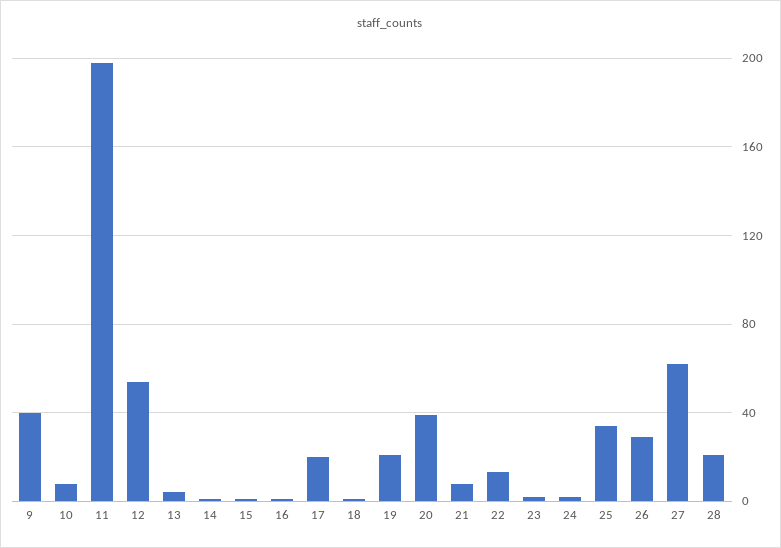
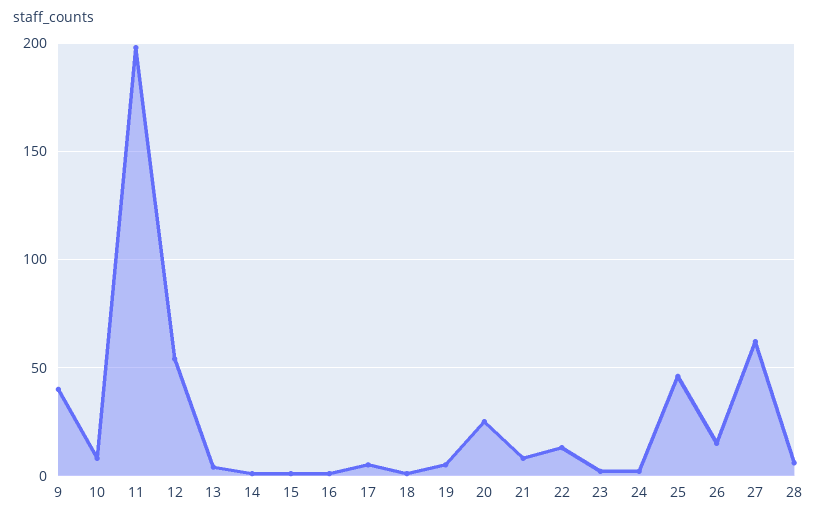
17: 20 -> 5
19: 20 -> 5
20: 40 -> 25
25: 35 -> 45
26: 30 -> 15
28: 20 -> 5

